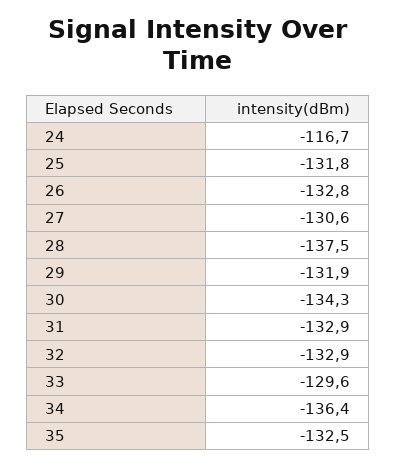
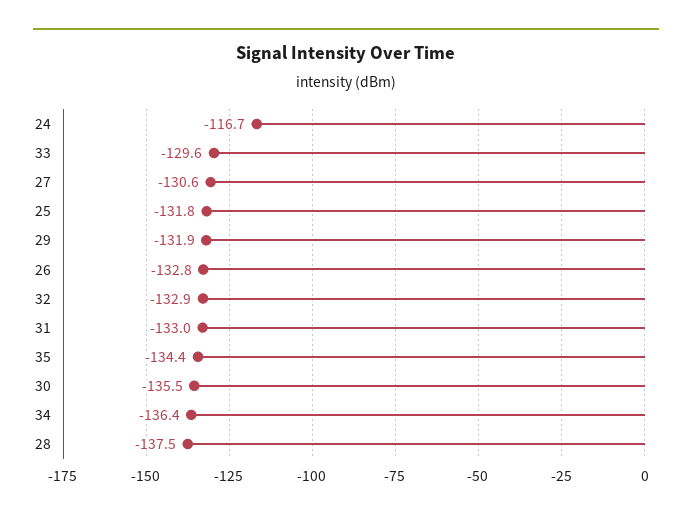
30: -134.3 -> -135.5
31: -132.9 -> -133
35: -132.5 -> -134.4

